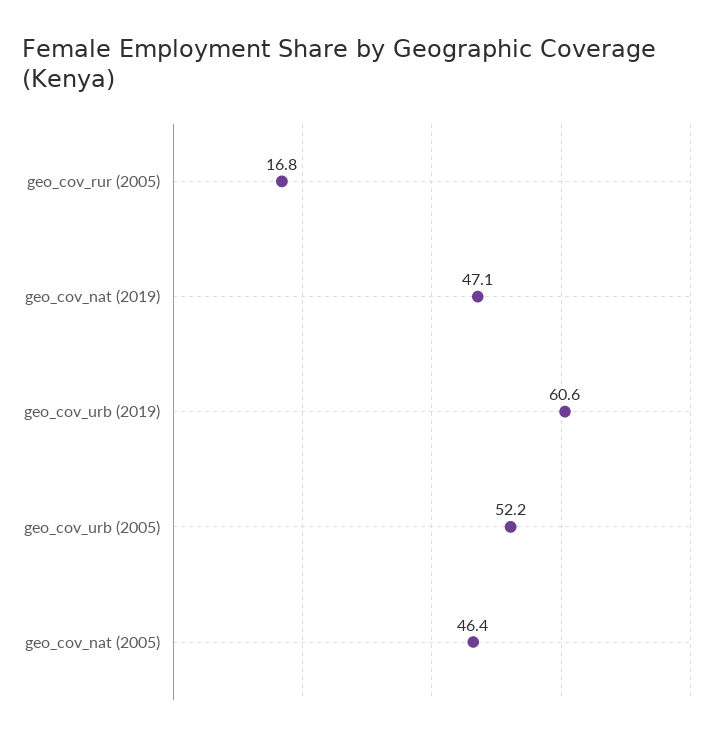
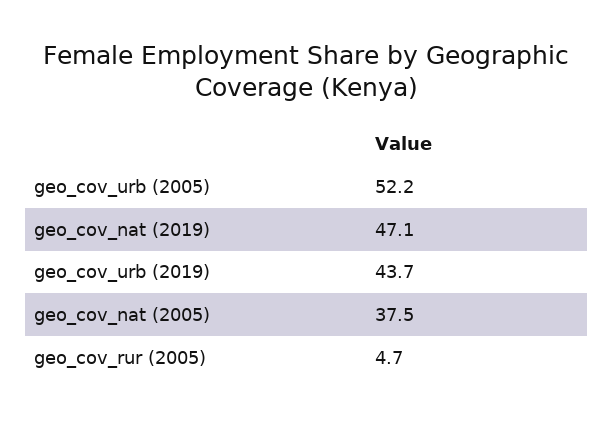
geo_cov_rur (2005): 16.8 -> 4.7
geo_cov_urb (2019): 60.6 -> 43.7
geo_cov_nat (2005): 46.4 -> 37.5

